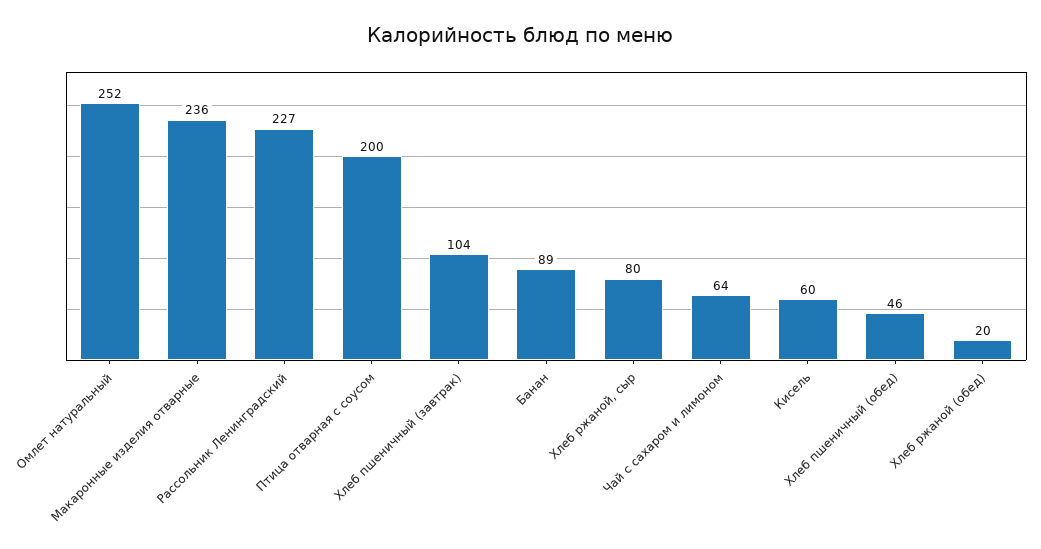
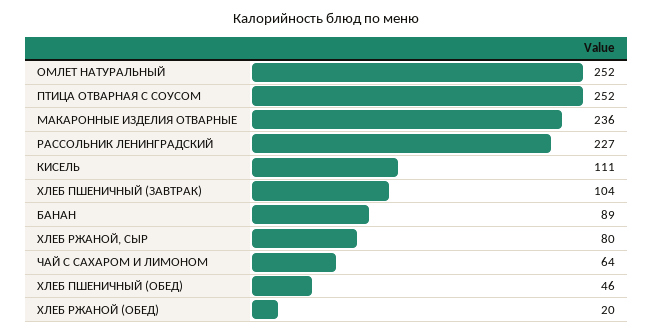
Птица отварная с соусом: 200 -> 252
Кисель: 60 -> 111

